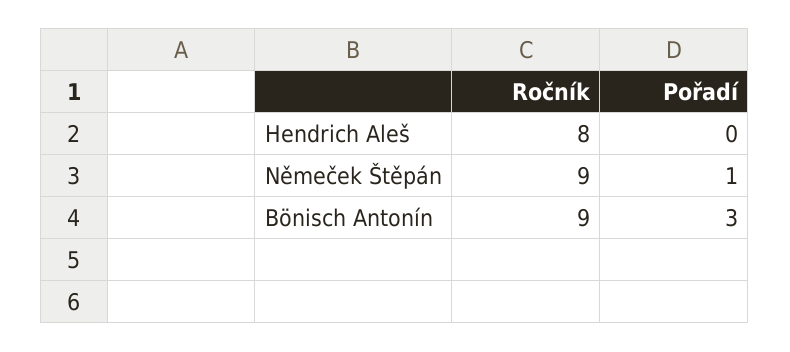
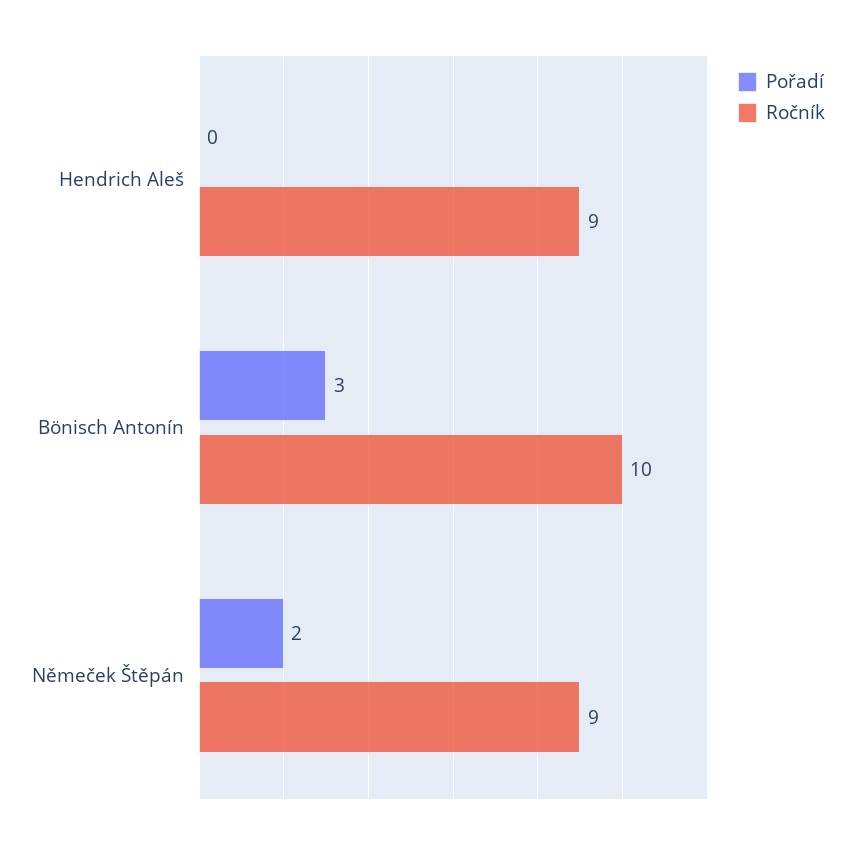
Ročník, Hendrich Aleš: 8 -> 9
Pořadí, Němeček Štěpán: 1 -> 2
Ročník, Bönisch Antonín: 9 -> 10

